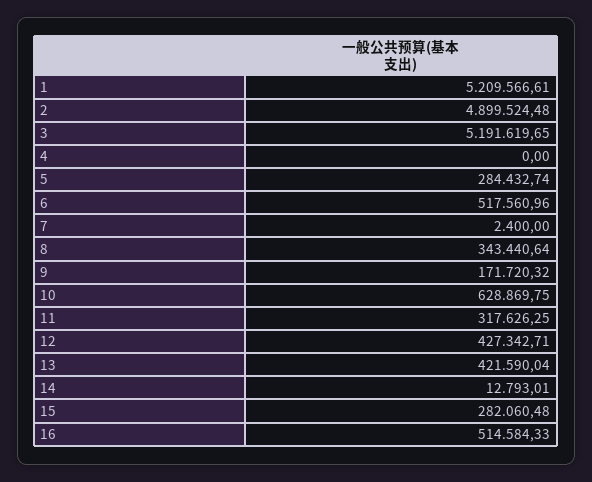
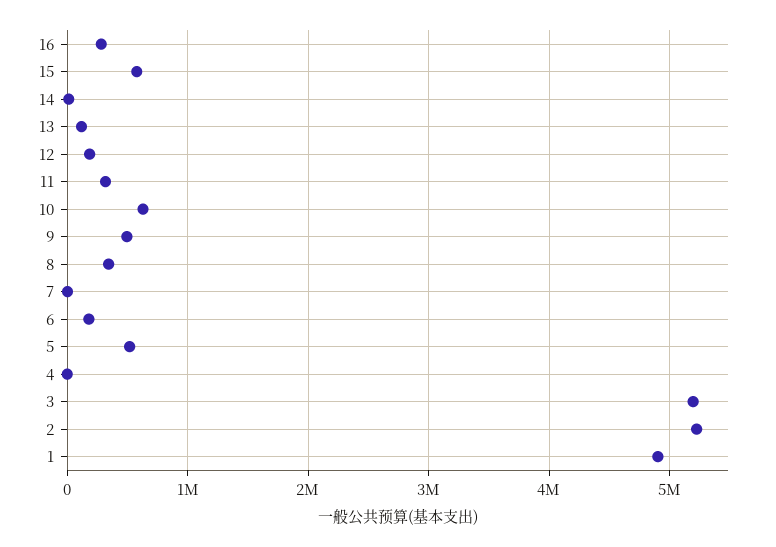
1: 5209566.61 -> 4900000
2: 4899524.48 -> 5200000
5: 284432.74 -> 500000
6: 517560.96 -> 200000
9: 171720.32 -> 500000
12: 427342.71 -> 200000
13: 421590.04 -> 100000
15: 282060.48 -> 600000
16: 514584.33 -> 300000

